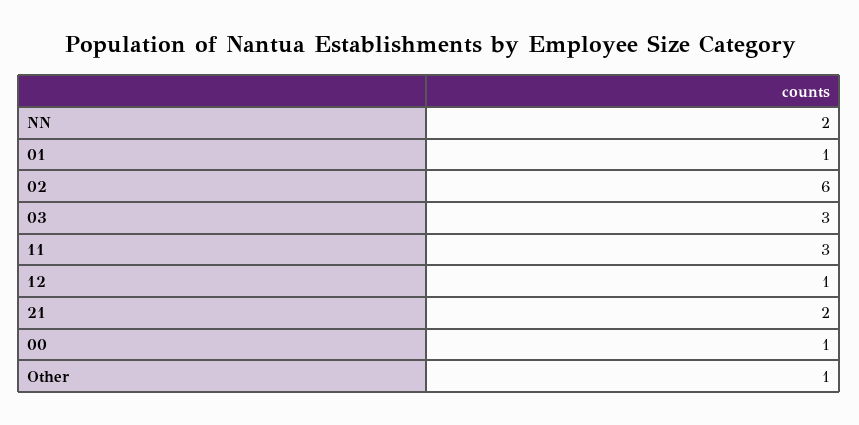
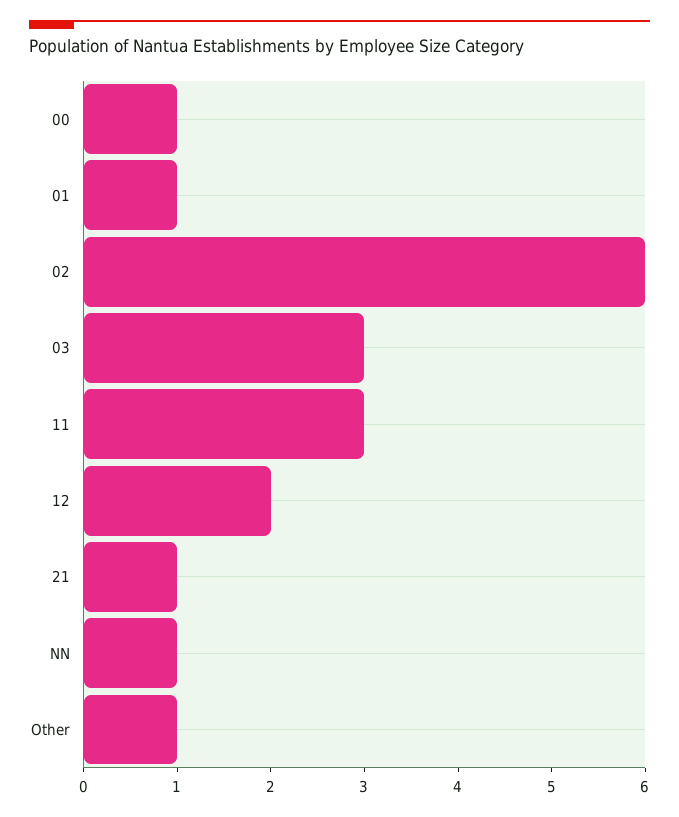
NN: 2 -> 1
12: 1 -> 2
21: 2 -> 1

